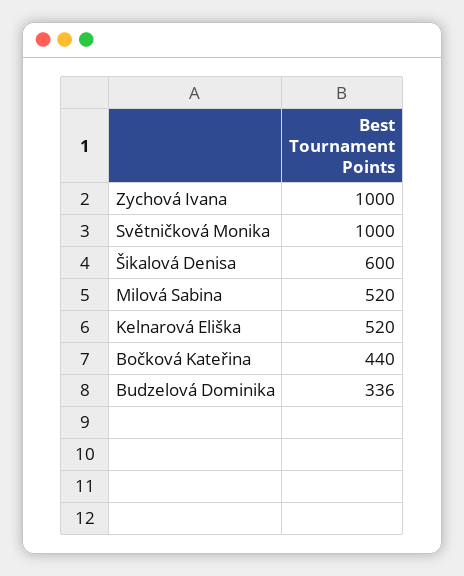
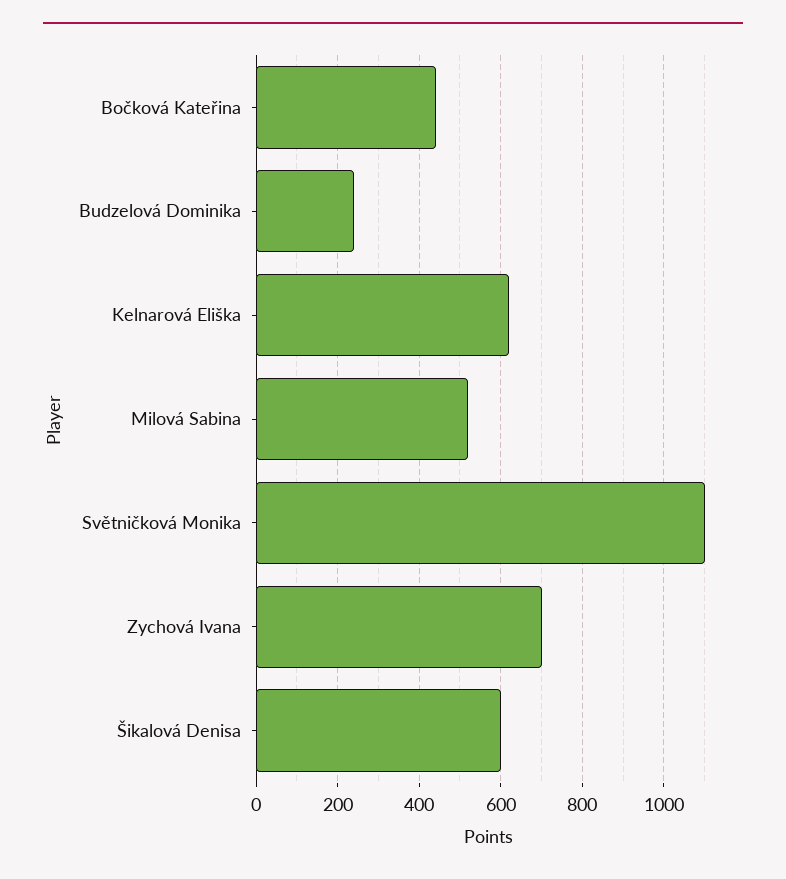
Zychová Ivana: 1000 -> 700
Světničková Monika: 1000 -> 1100
Kelnarová Eliška: 520 -> 620
Budzelová Dominika: 336 -> 240

